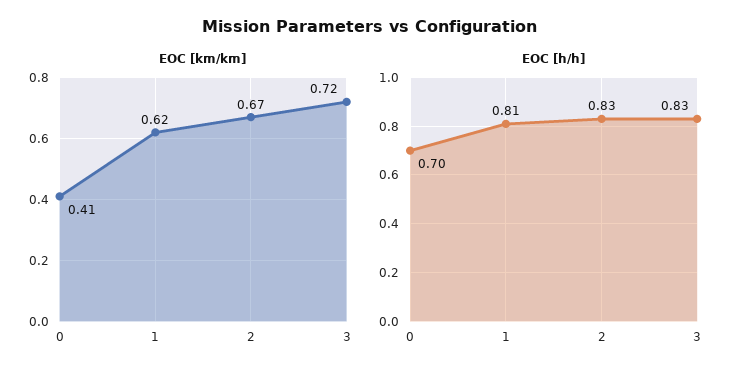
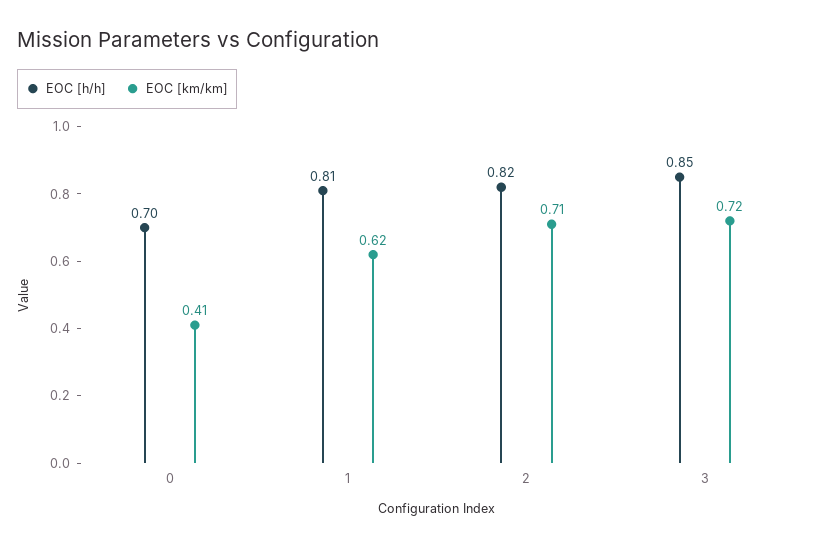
EOC [km/km], 2: 0.67 -> 0.71
EOC [h/h], 2: 0.83 -> 0.82
EOC [h/h], 3: 0.83 -> 0.85

